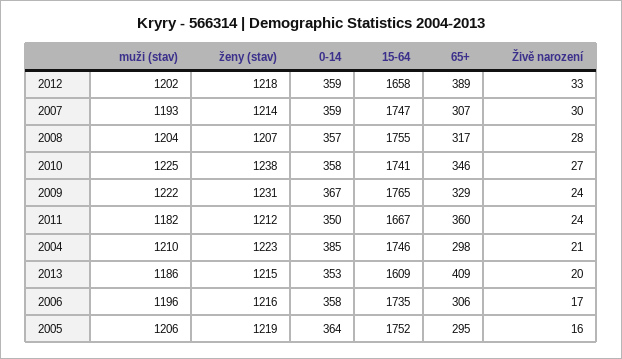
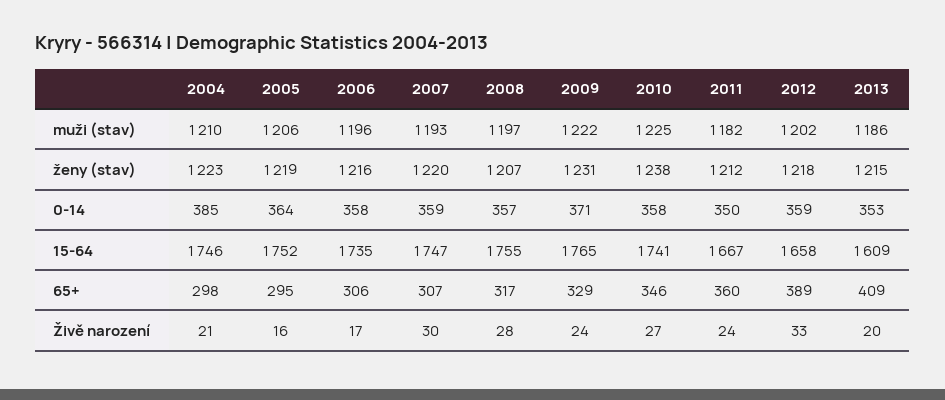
ženy (stav), 2007: 1214 -> 1220
muži (stav), 2008: 1204 -> 1197
0-14, 2009: 367 -> 371

